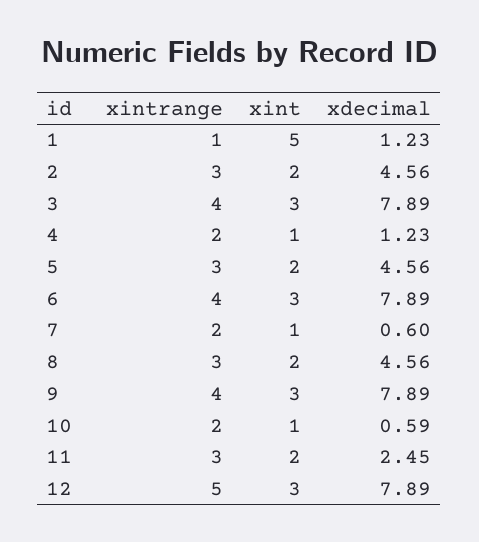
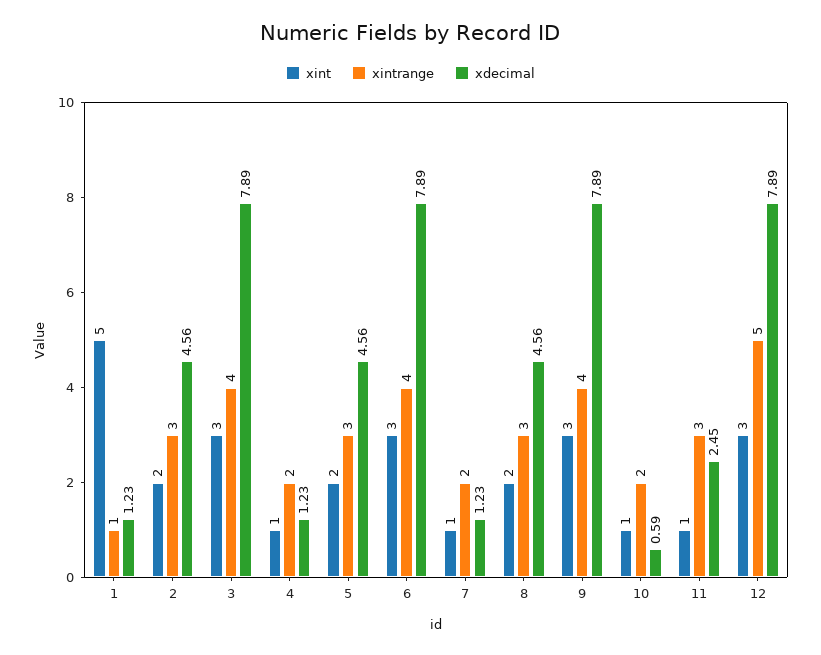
xdecimal, 7: 0.6 -> 1.23
xint, 11: 2 -> 1

